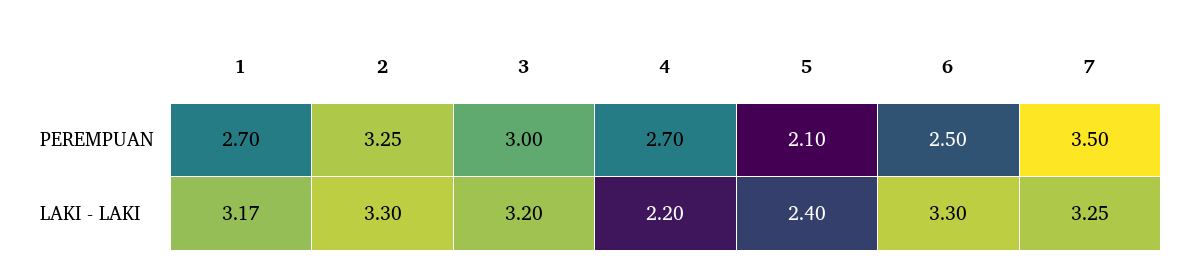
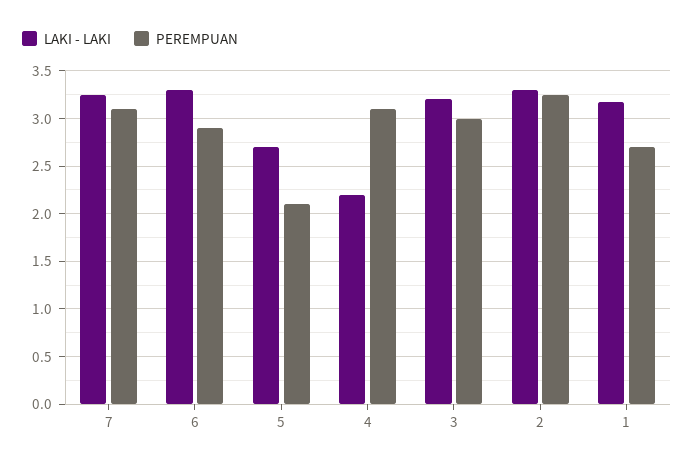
PEREMPUAN, 4: 2.7 -> 3.1
PEREMPUAN, 6: 2.5 -> 2.9
PEREMPUAN, 7: 3.5 -> 3.1
LAKI - LAKI, 5: 2.4 -> 2.7

